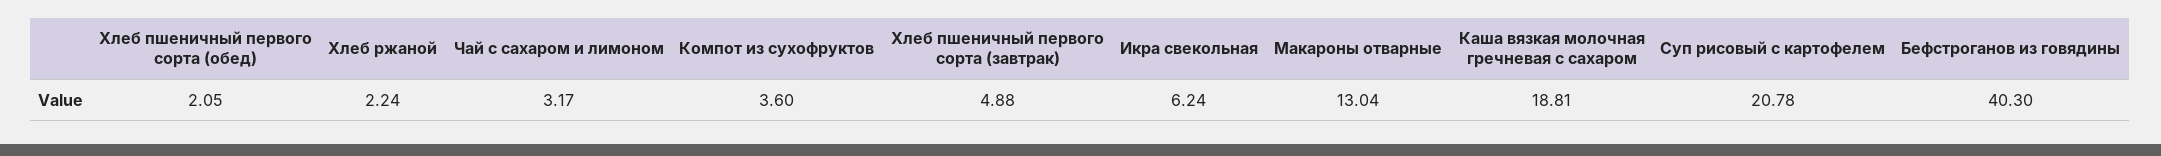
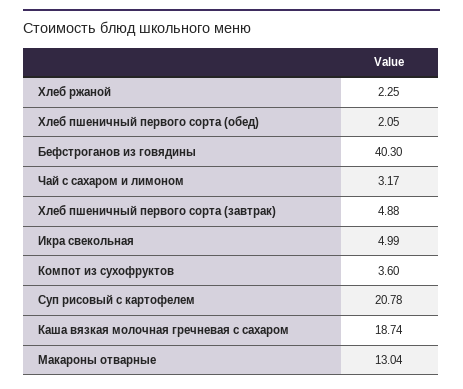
Хлеб ржаной: 2.24 -> 2.25
Икра свекольная: 6.24 -> 4.99
Каша вязкая молочная гречневая с сахаром: 18.81 -> 18.74

